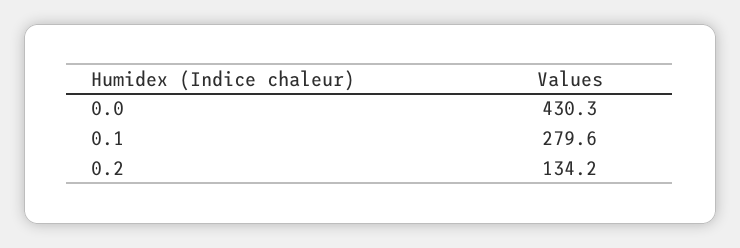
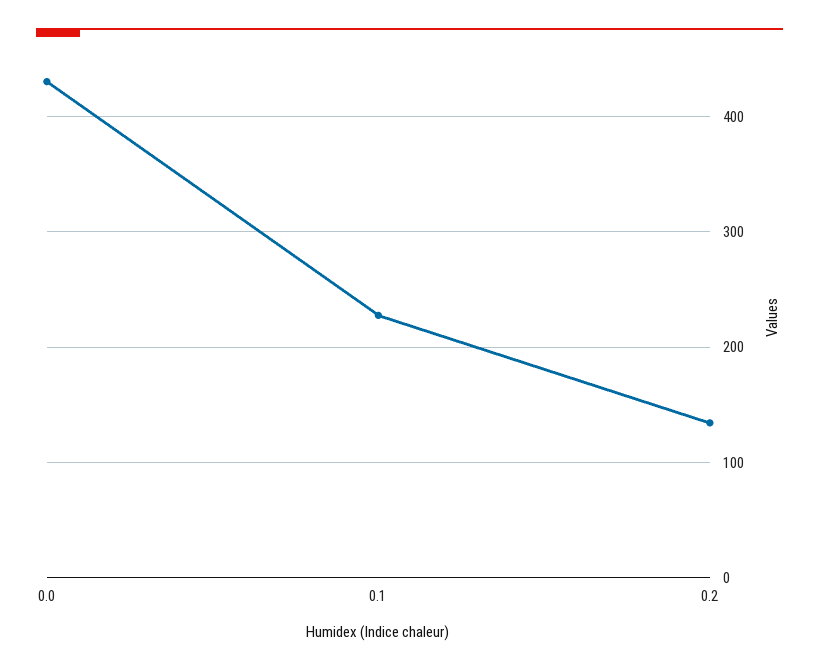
0.1: 279.6 -> 230

